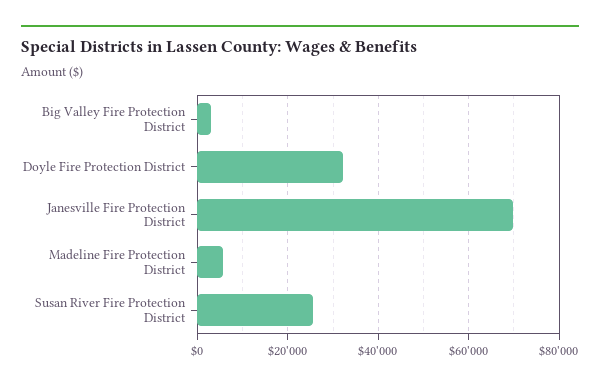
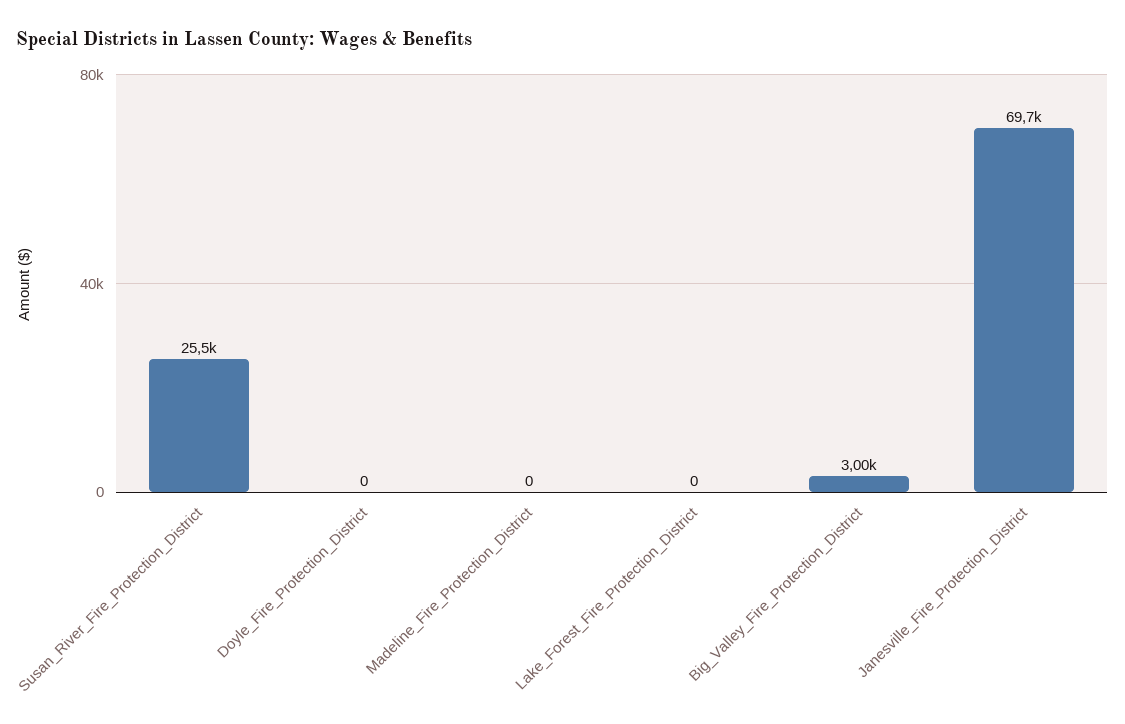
Doyle Fire Protection District: 32000 -> 0
Madeline Fire Protection District: 6000 -> 0
Lake_Forest_Fire_Protection_District: none -> 0

